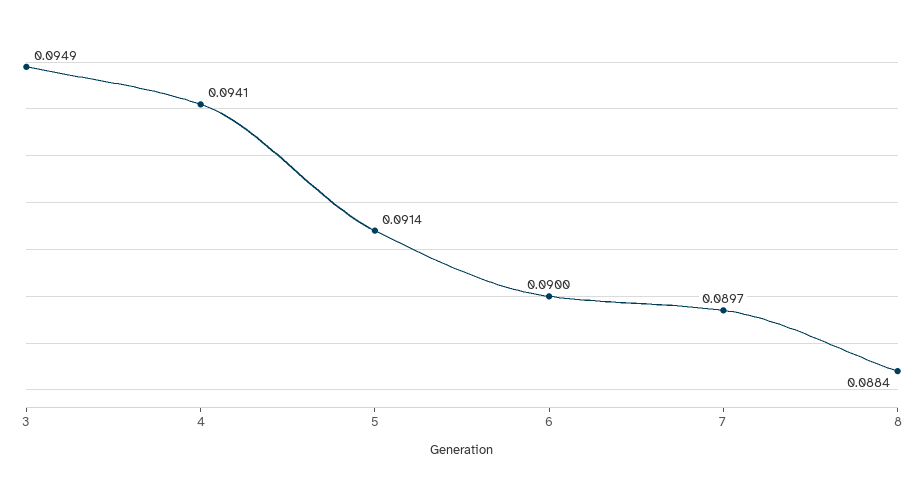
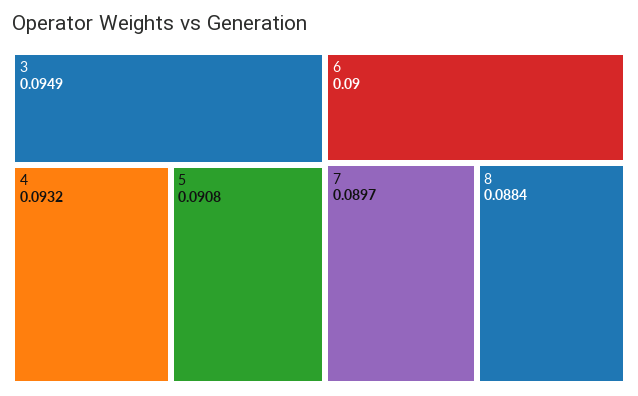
4: 0.0941 -> 0.0932
5: 0.0914 -> 0.0908

